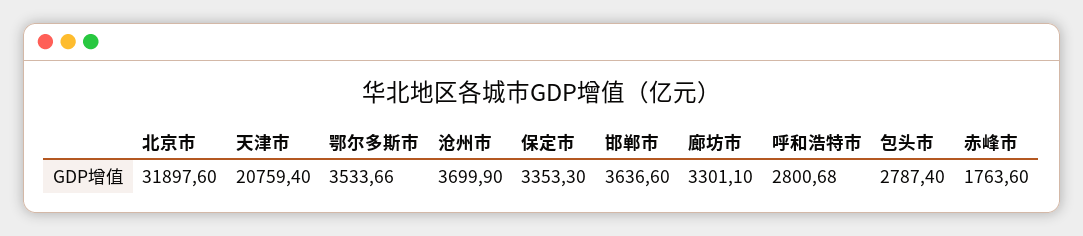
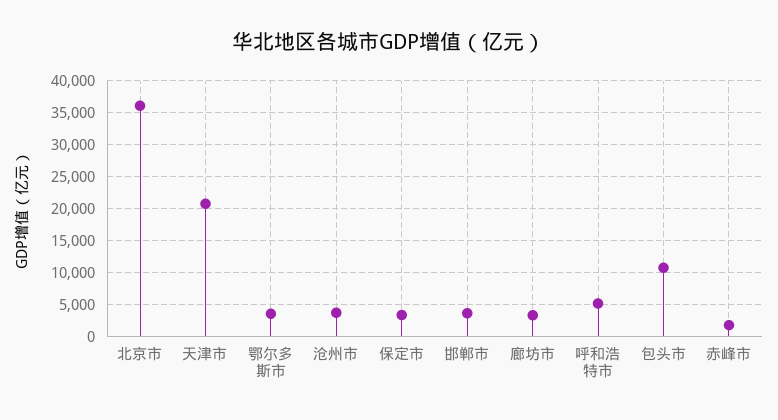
北京市: 31897.6 -> 36000
呼和浩特市: 2800.68 -> 5000
包头市: 2787.4 -> 11000

